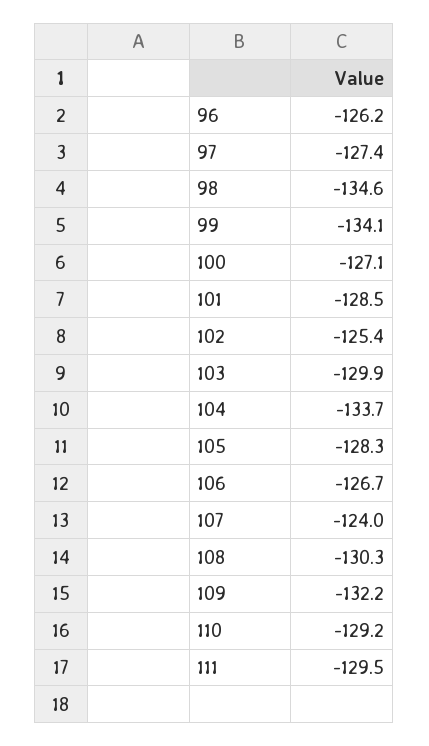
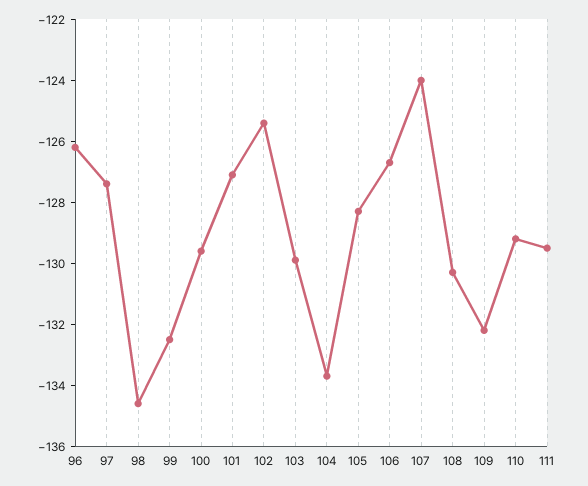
99: -134.1 -> -132.5
100: -127.1 -> -129.5
101: -128.5 -> -127

